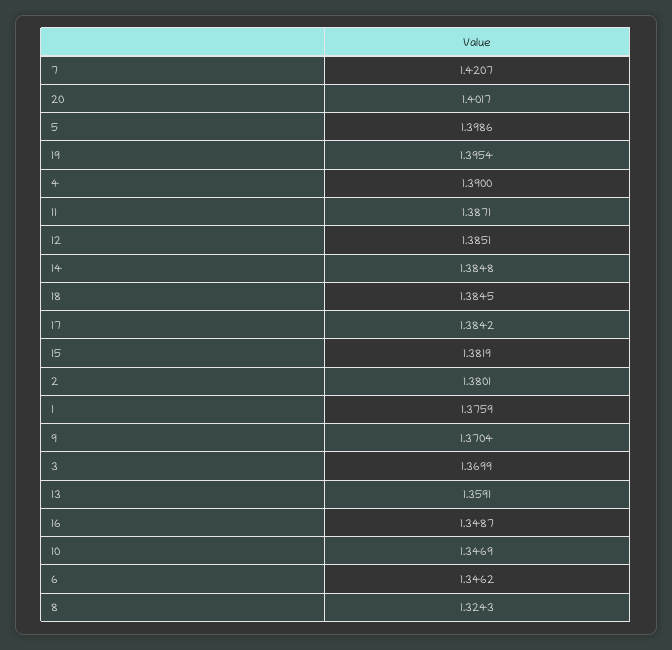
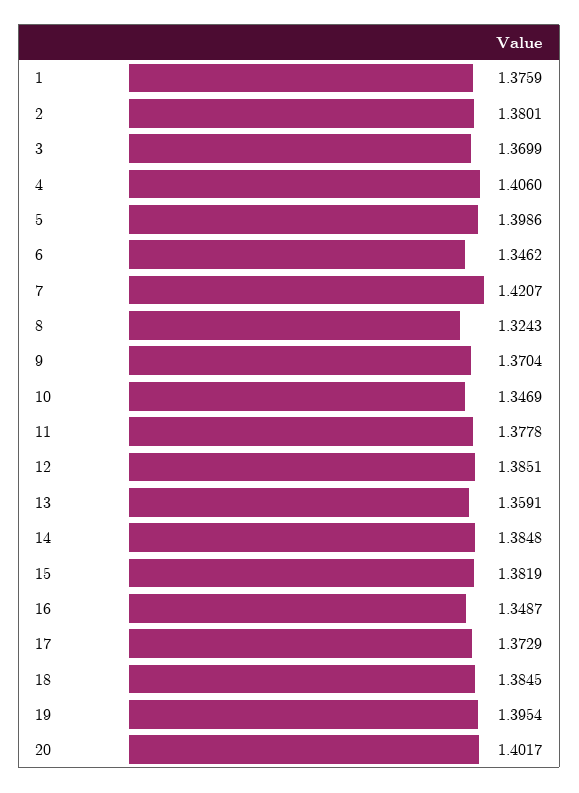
4: 1.39 -> 1.406
11: 1.3871 -> 1.3778
17: 1.3842 -> 1.3729

